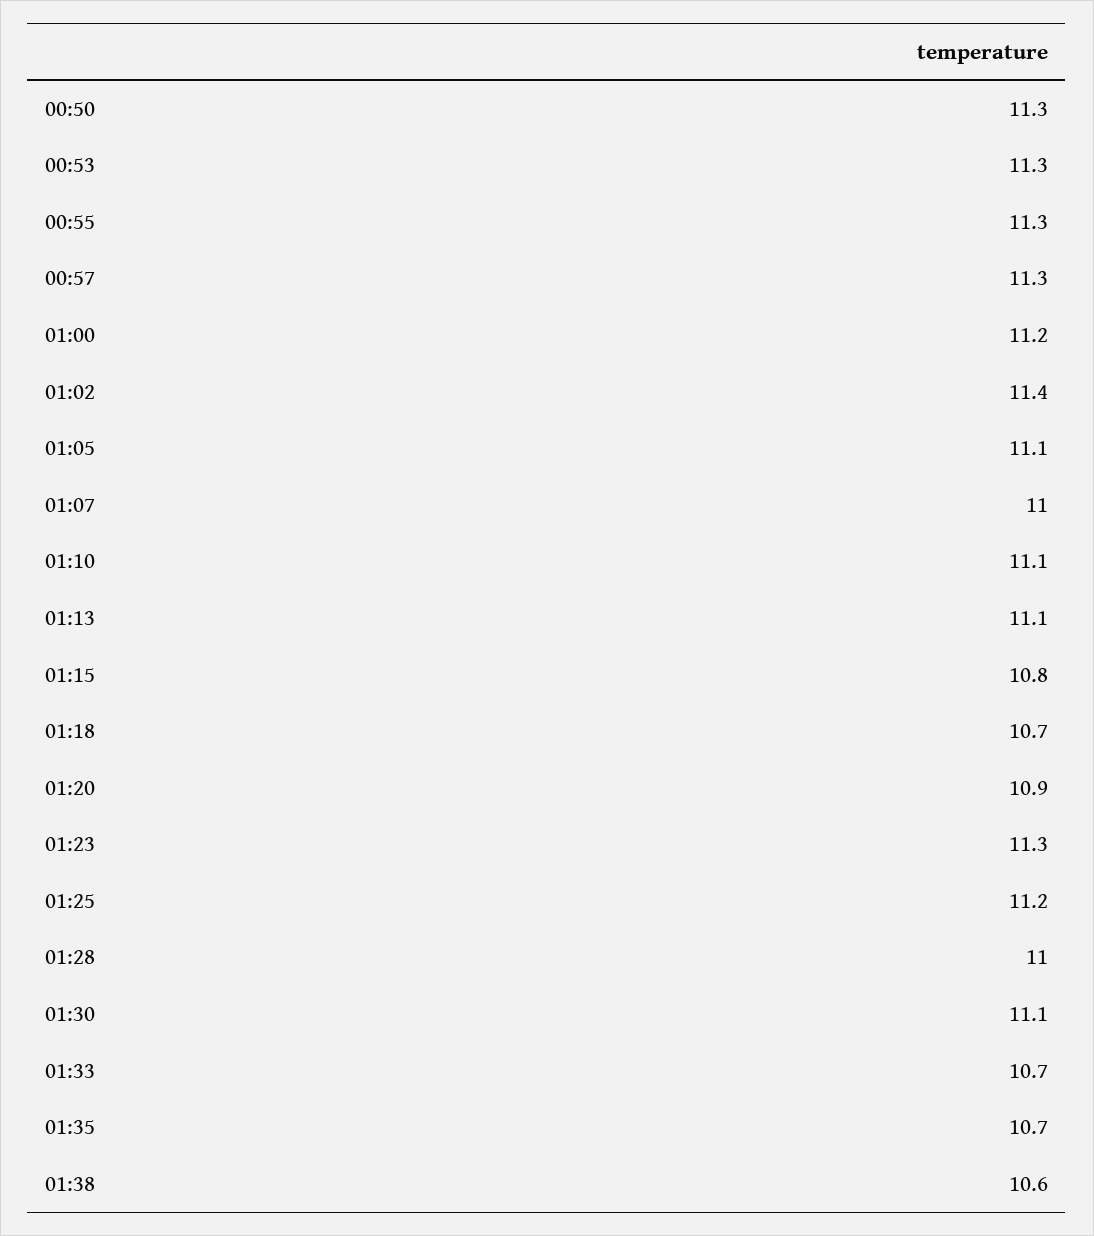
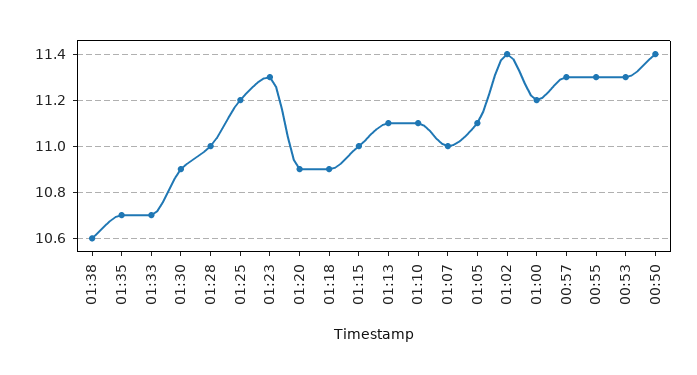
00:50: 11.3 -> 11.4
01:15: 10.8 -> 11
01:18: 10.7 -> 10.9
01:30: 11.1 -> 10.9

